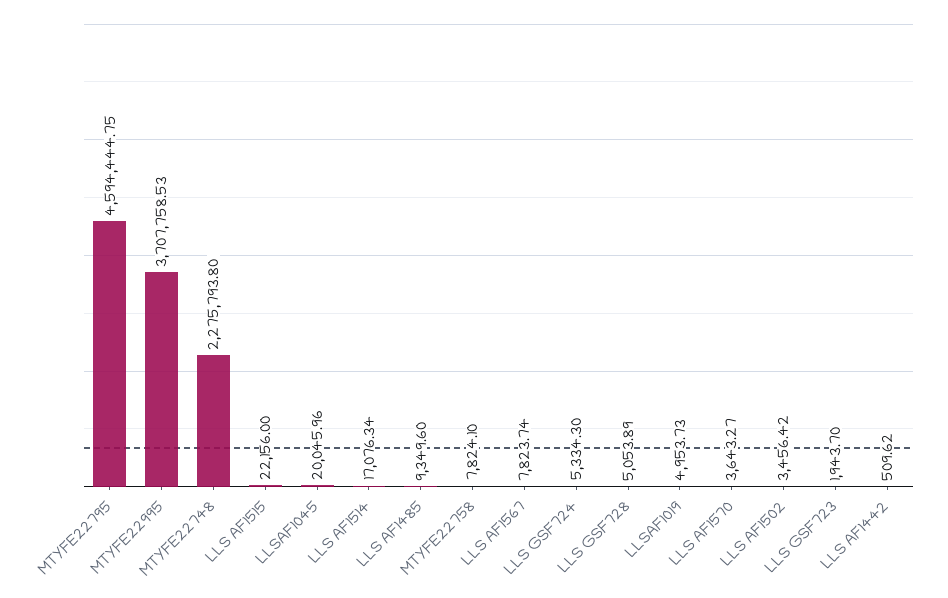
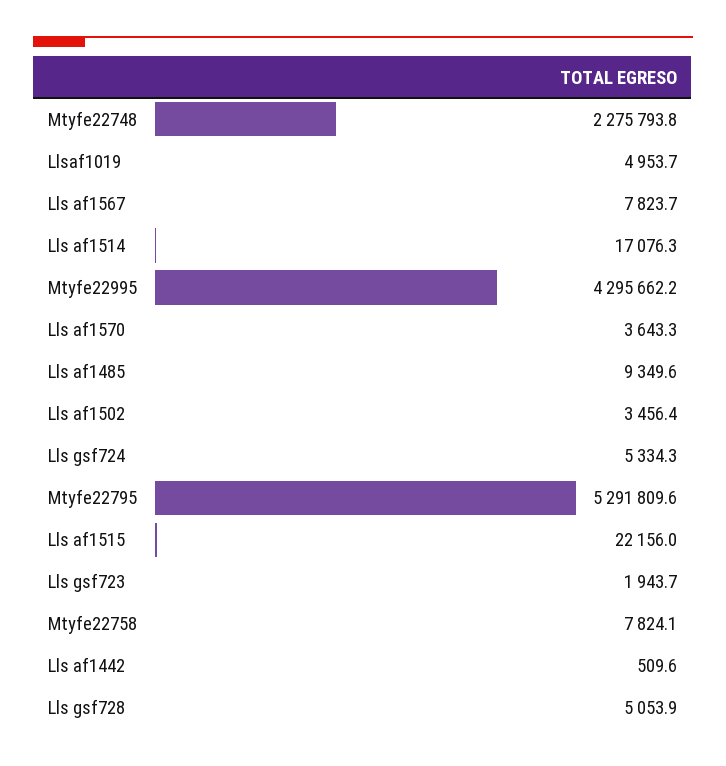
MTYFE22795: 4594444.75 -> 5291809.6
MTYFE22995: 3707758.53 -> 4295662.2
LLSAF1045: 20045.96 -> none

